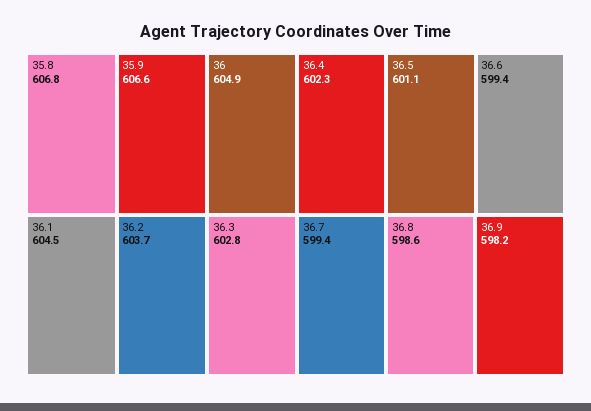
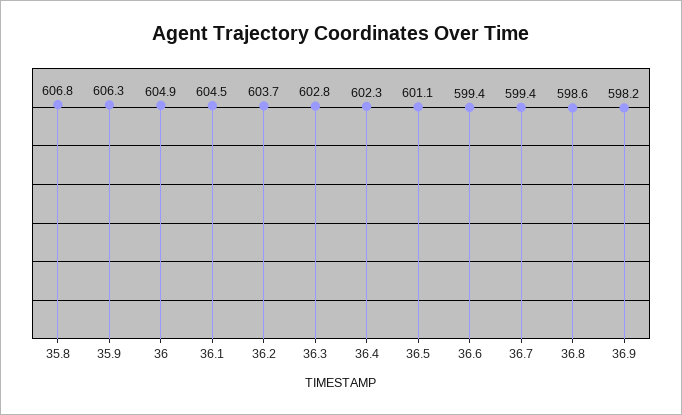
35.9: 606.6 -> 606.3

